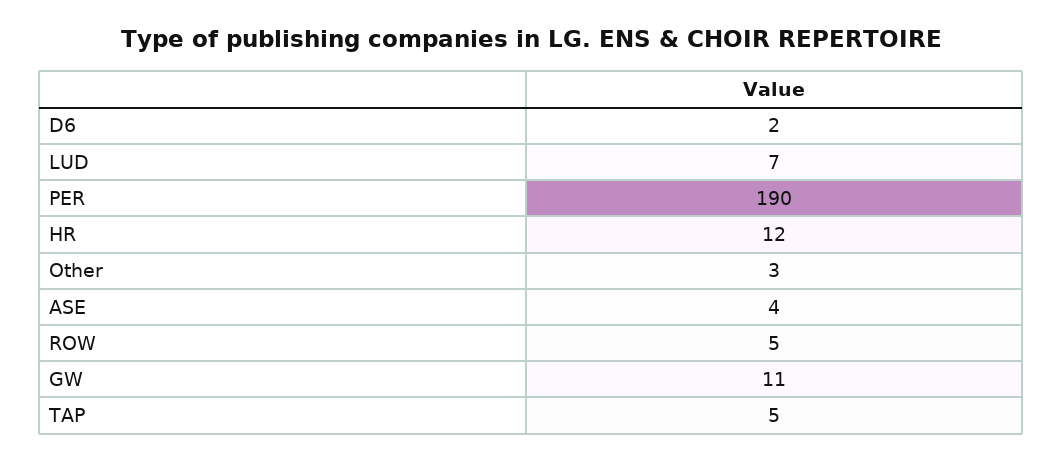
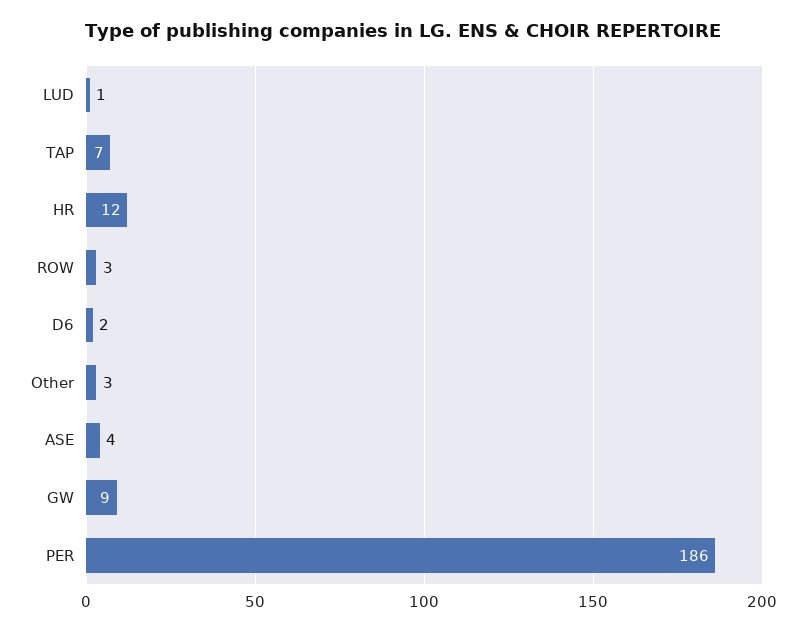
LUD: 7 -> 1
PER: 190 -> 186
ROW: 5 -> 3
GW: 11 -> 9
TAP: 5 -> 7

